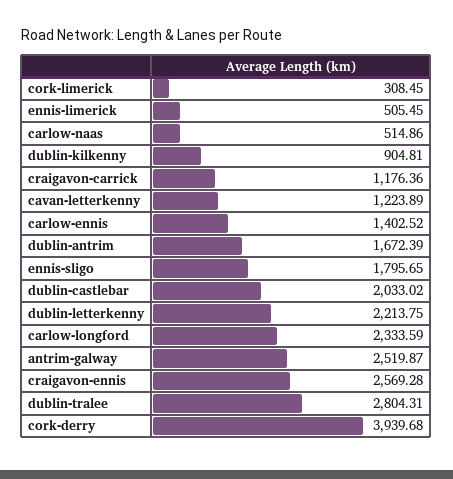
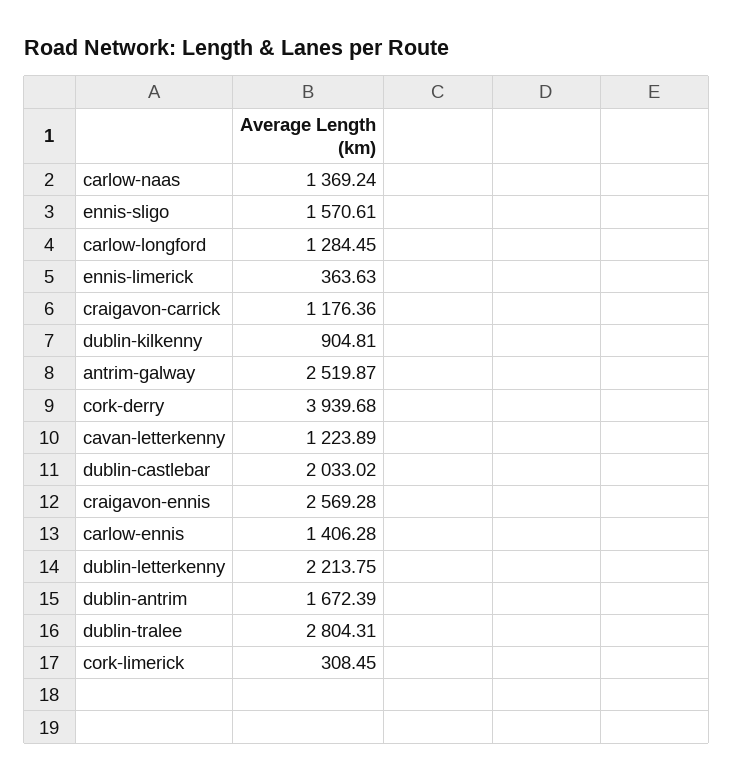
ennis-limerick: 505.45 -> 363.63
carlow-naas: 514.86 -> 1369.24
carlow-ennis: 1402.52 -> 1406.28
ennis-sligo: 1795.65 -> 1570.61
carlow-longford: 2333.59 -> 1284.45

